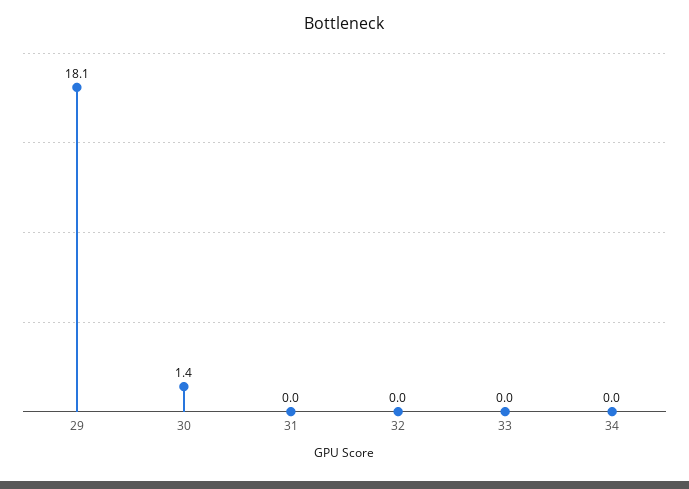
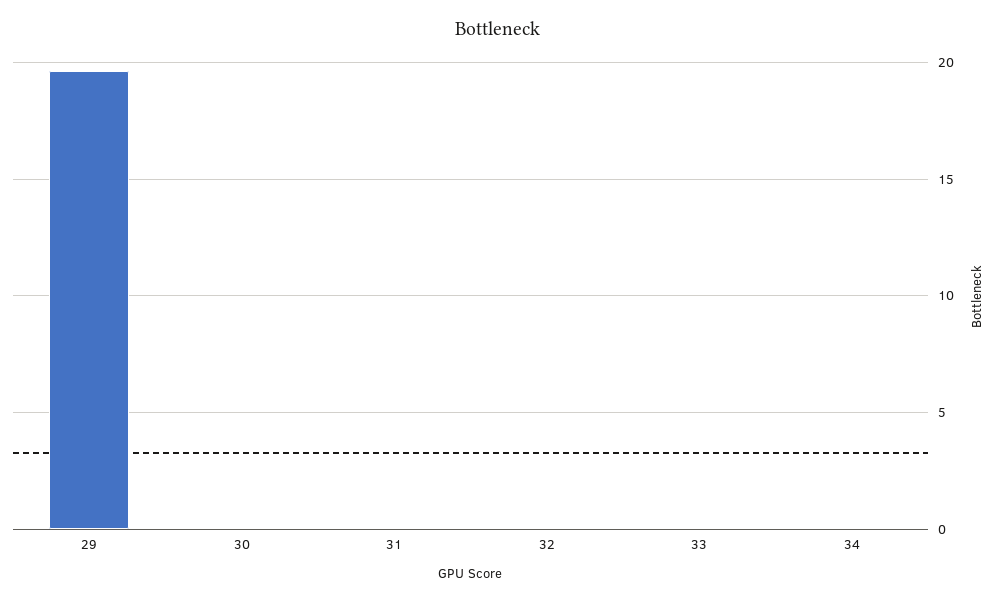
29: 18.1 -> 19.5
30: 1.4 -> 0

